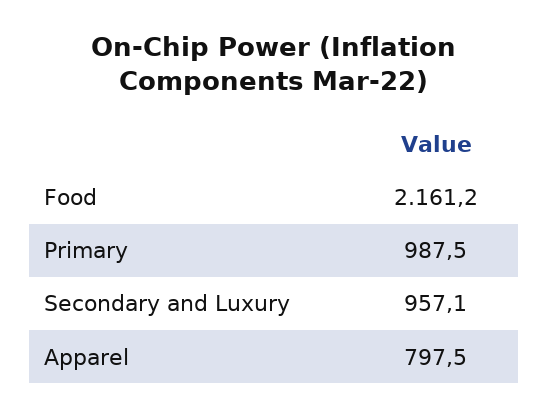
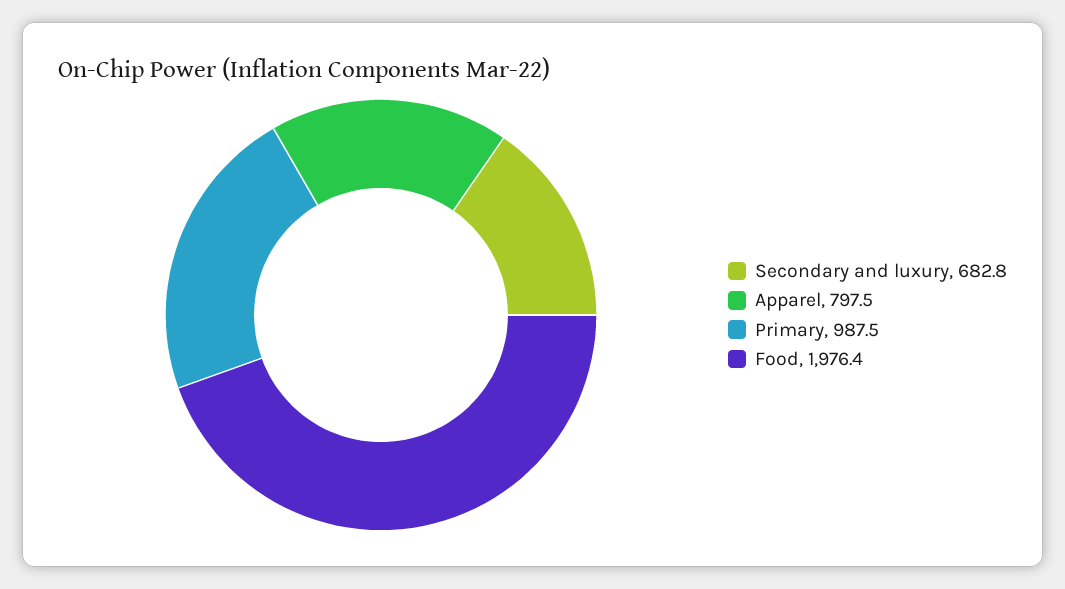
Food: 2161.2 -> 1976.4
Secondary and Luxury: 957.1 -> 682.8

